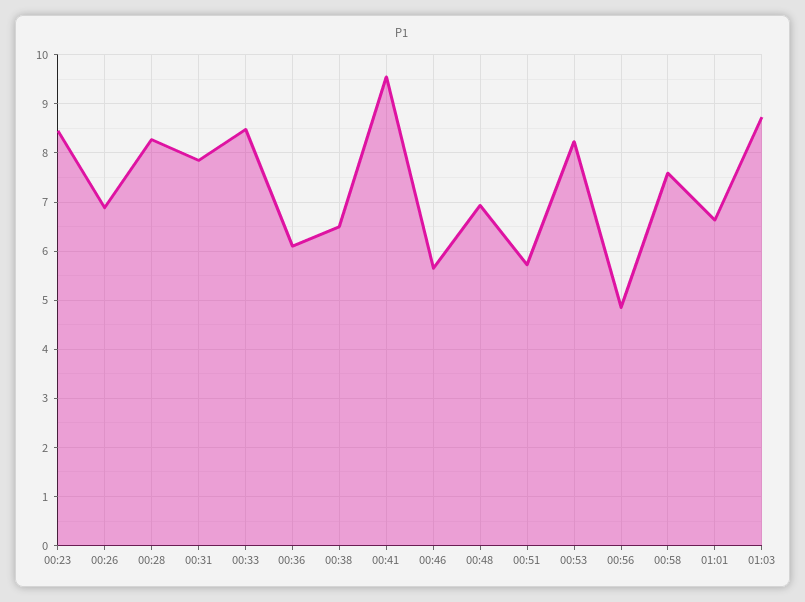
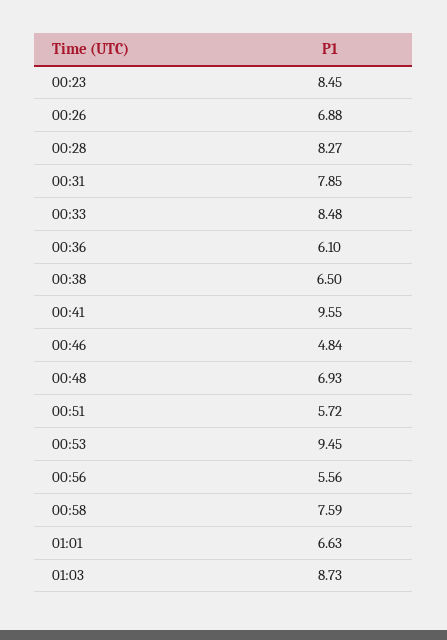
00:46: 5.6 -> 4.84
00:53: 8.2 -> 9.45
00:56: 4.8 -> 5.56

